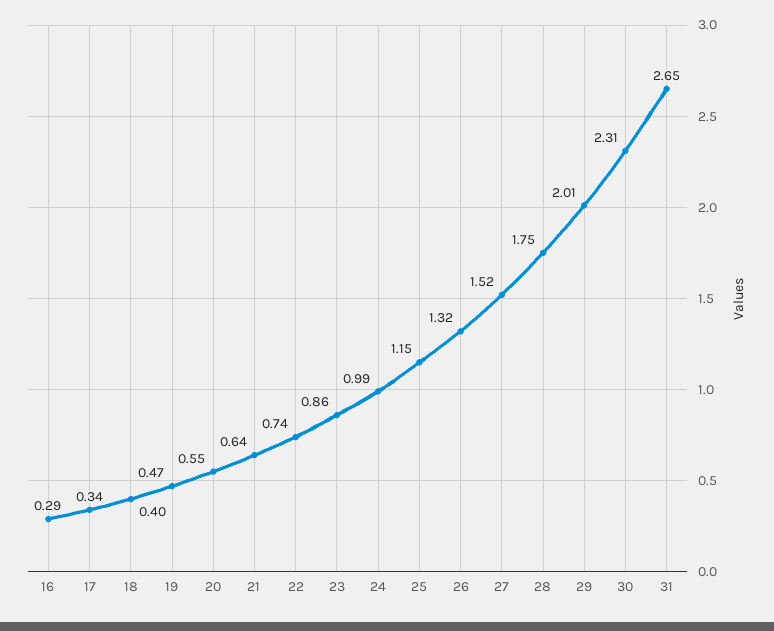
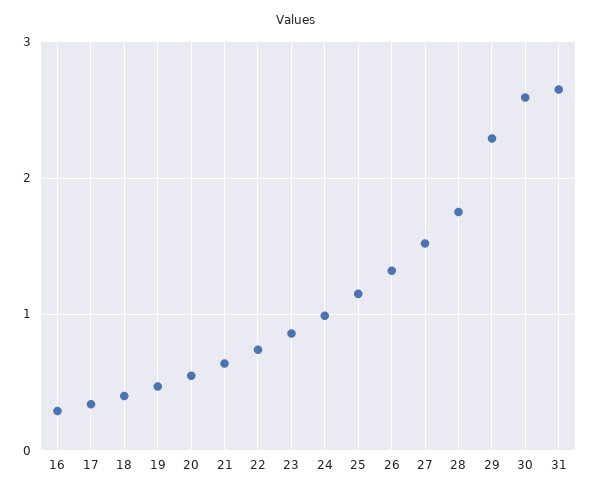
29: 2.01 -> 2.3
30: 2.31 -> 2.6

